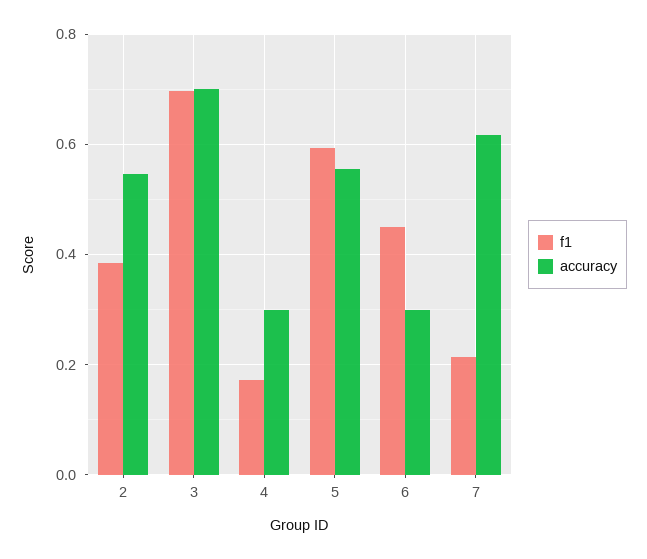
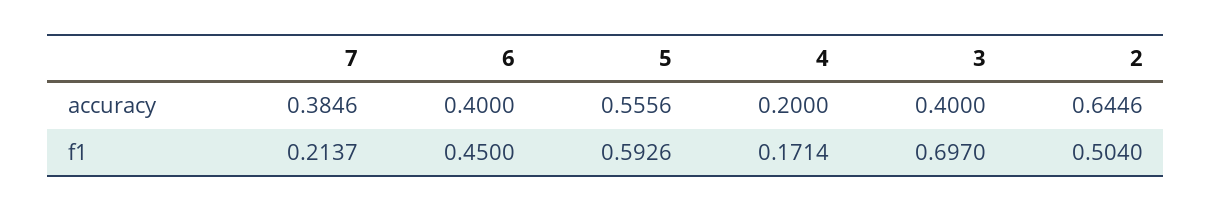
f1, 2: 0.38 -> 0.504
accuracy, 2: 0.54 -> 0.6446
accuracy, 3: 0.7 -> 0.4
accuracy, 4: 0.3 -> 0.2
accuracy, 6: 0.3 -> 0.4
accuracy, 7: 0.62 -> 0.3846

